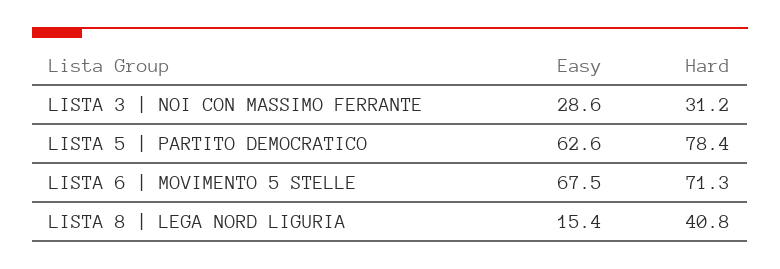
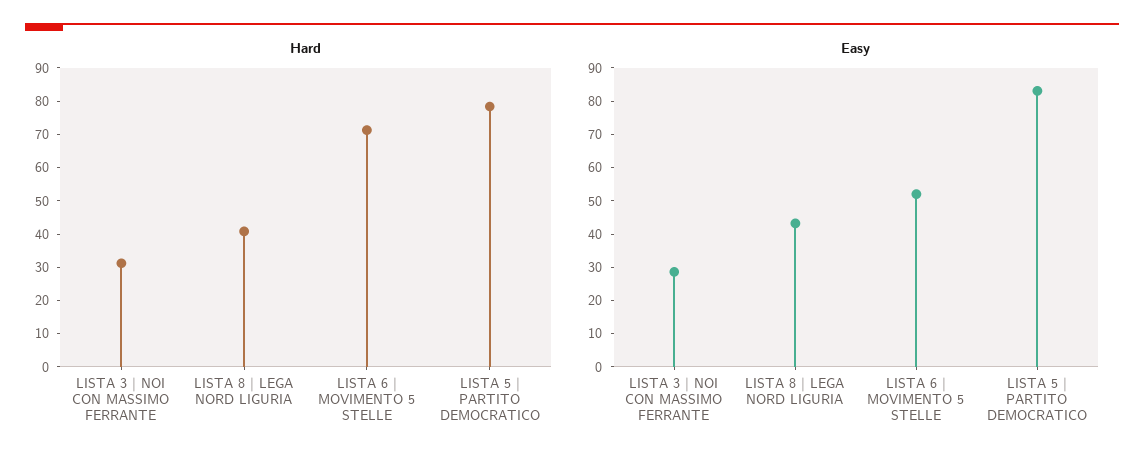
Easy, LISTA 5 | PARTITO DEMOCRATICO: 62.6 -> 82.5
Easy, LISTA 6 | MOVIMENTO 5 STELLE: 67.5 -> 52.5
Easy, LISTA 8 | LEGA NORD LIGURIA: 15.4 -> 42.5

